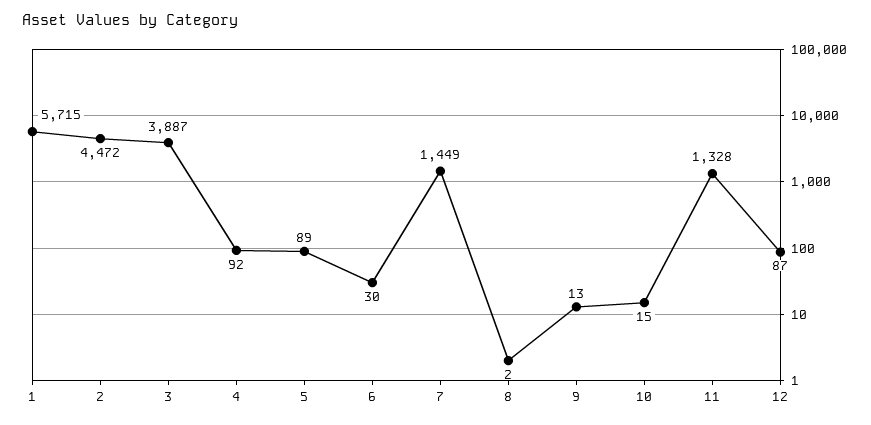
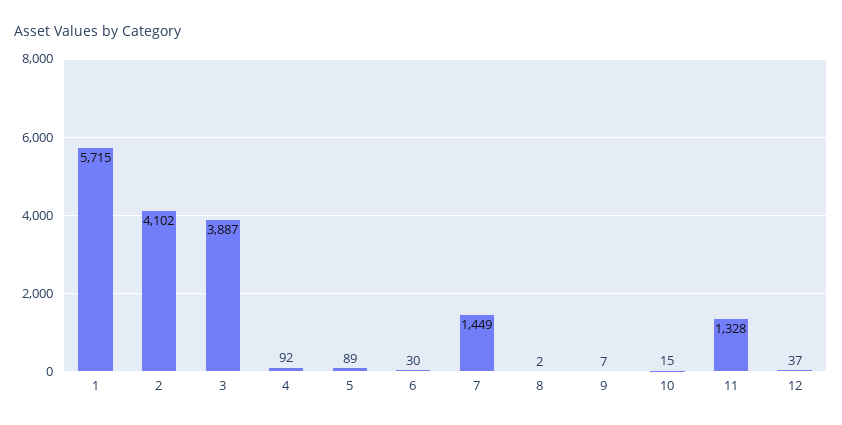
2: 4472 -> 4102
9: 13 -> 7
12: 87 -> 37

